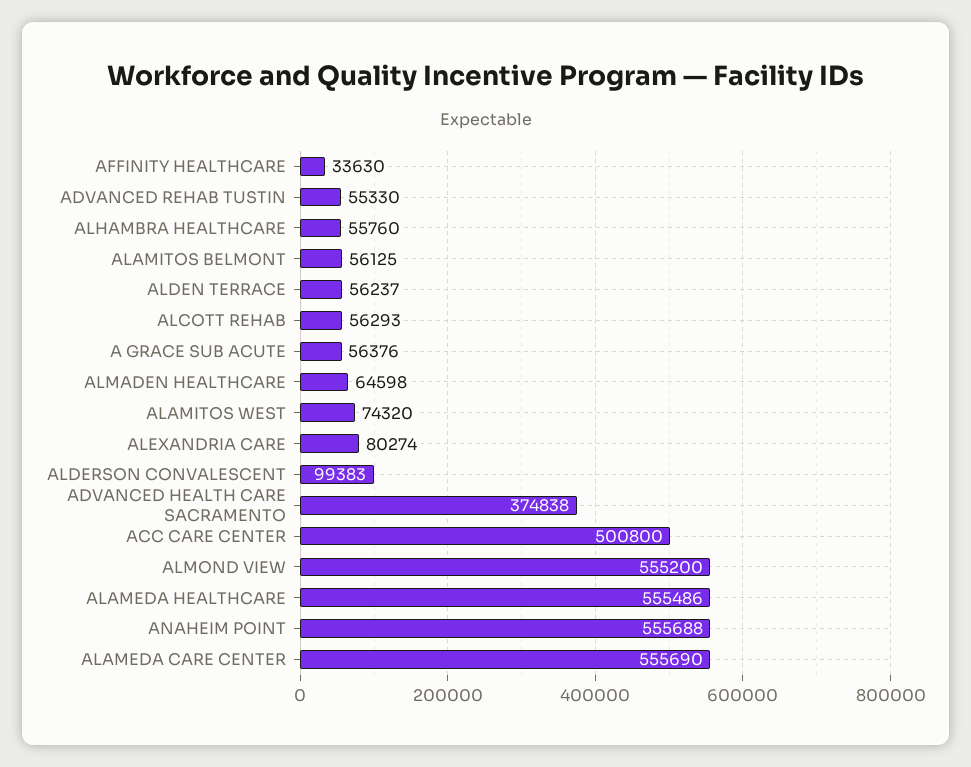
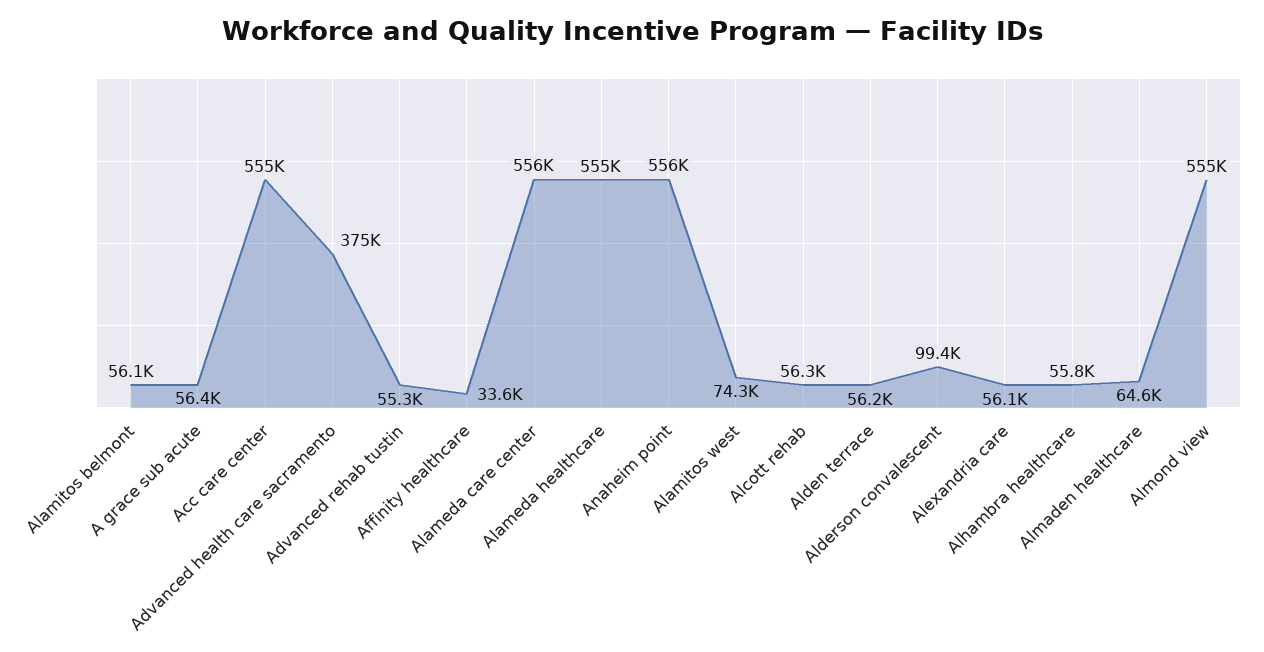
ALEXANDRIA CARE: 80274 -> 56100
ACC CARE CENTER: 500800 -> 555000

